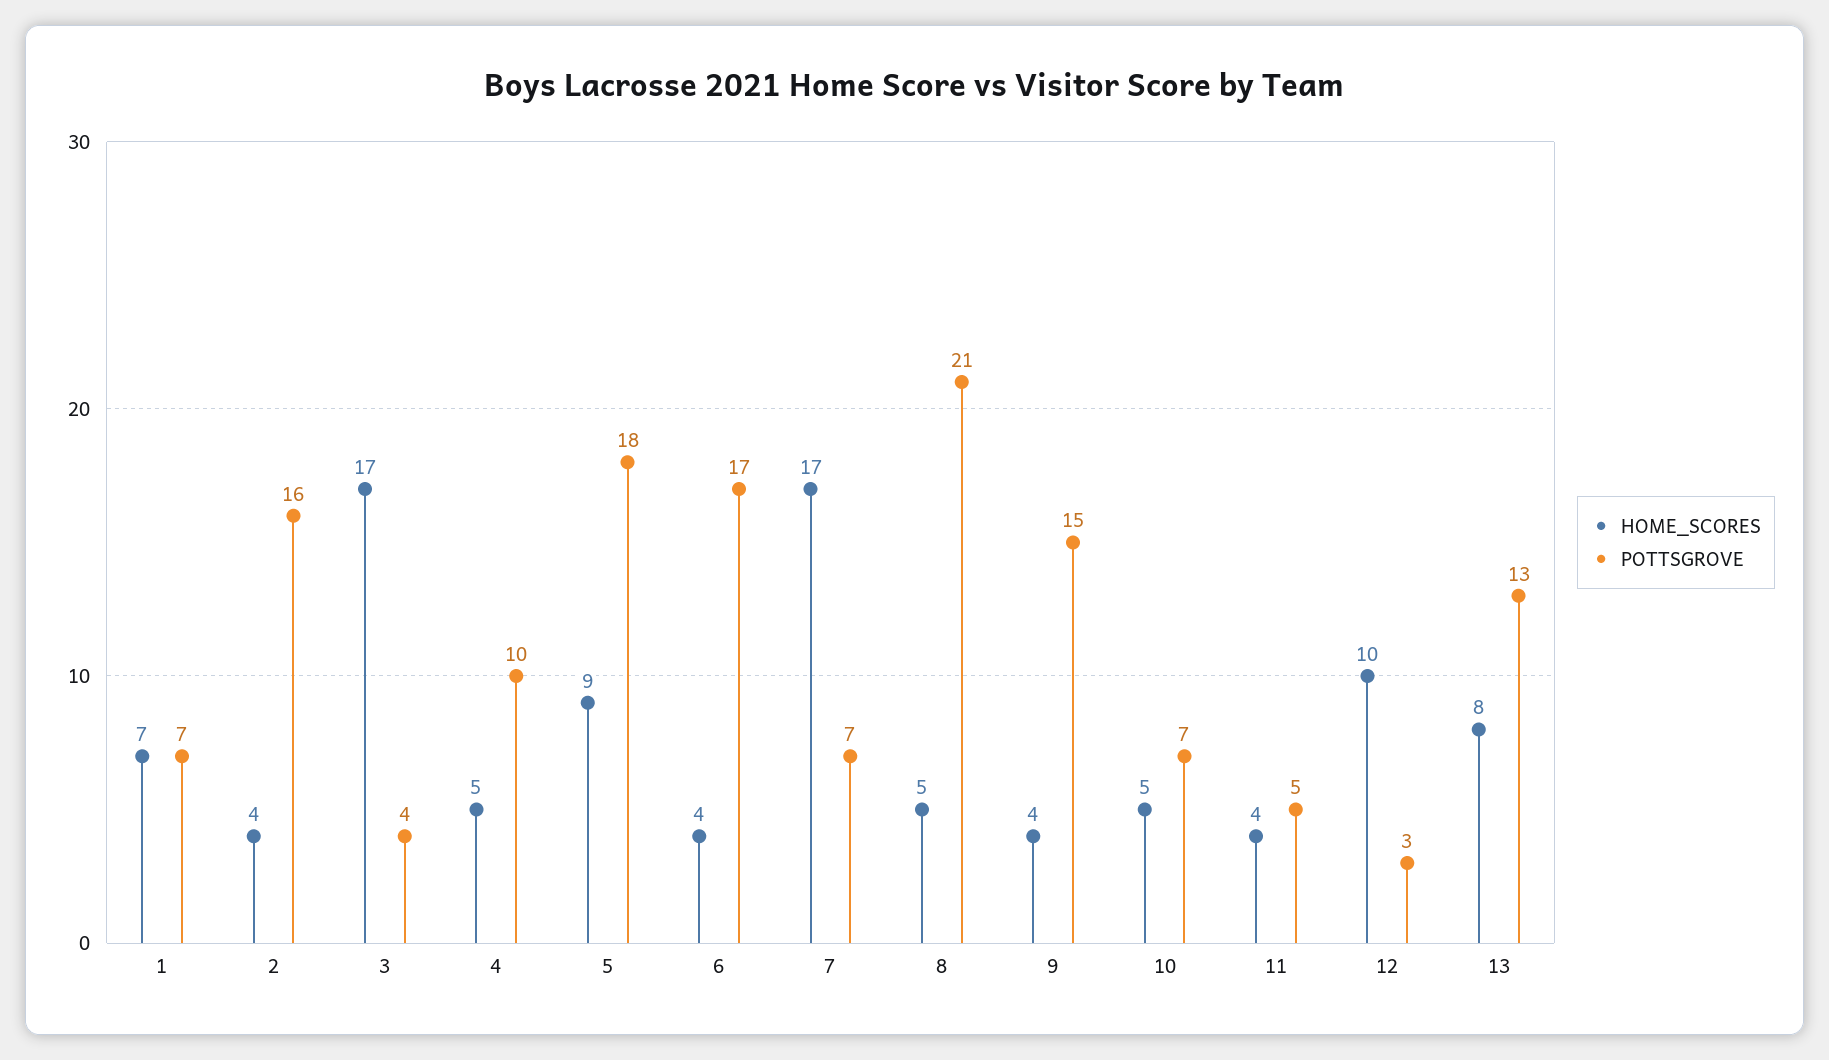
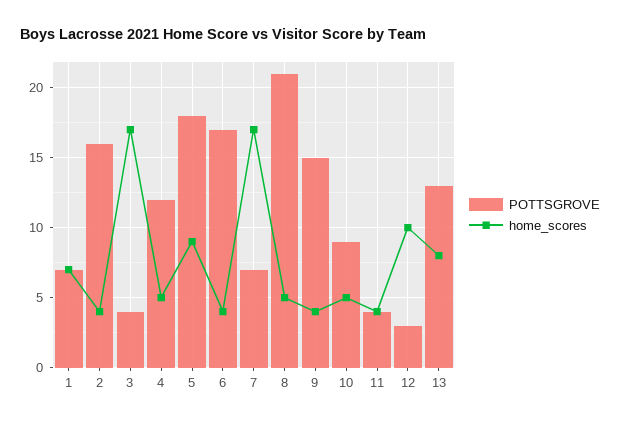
POTTSGROVE, 4: 10 -> 12
POTTSGROVE, 10: 7 -> 9
POTTSGROVE, 11: 5 -> 4

